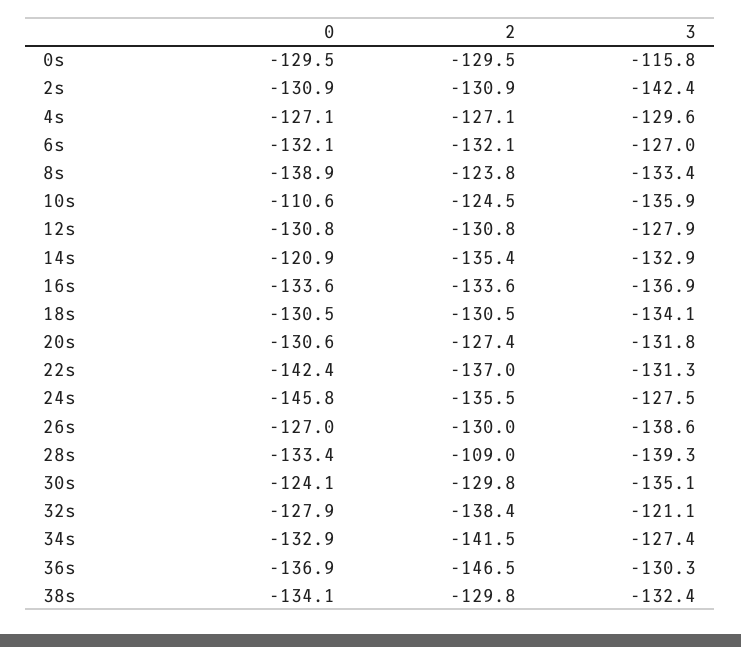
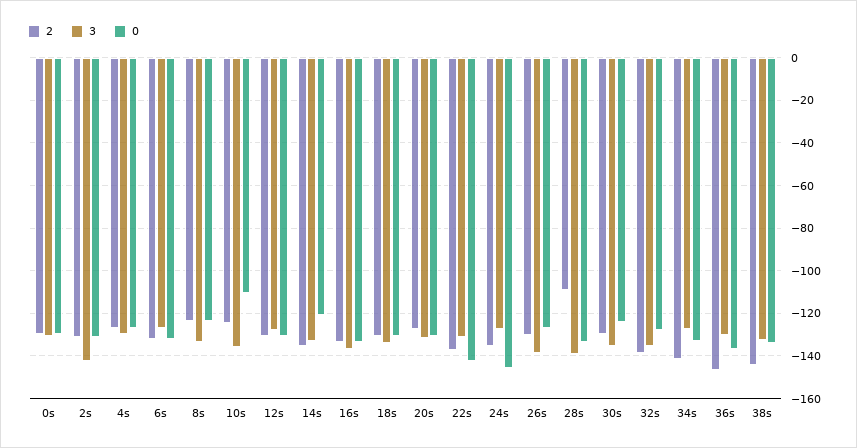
3, 0s: -115.8 -> -130
0, 8s: -138.9 -> -125
3, 32s: -121.1 -> -135
2, 38s: -129.8 -> -145

